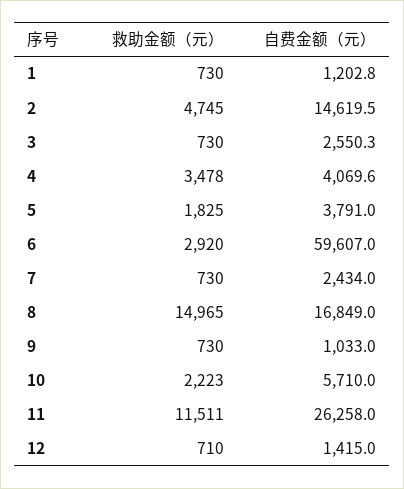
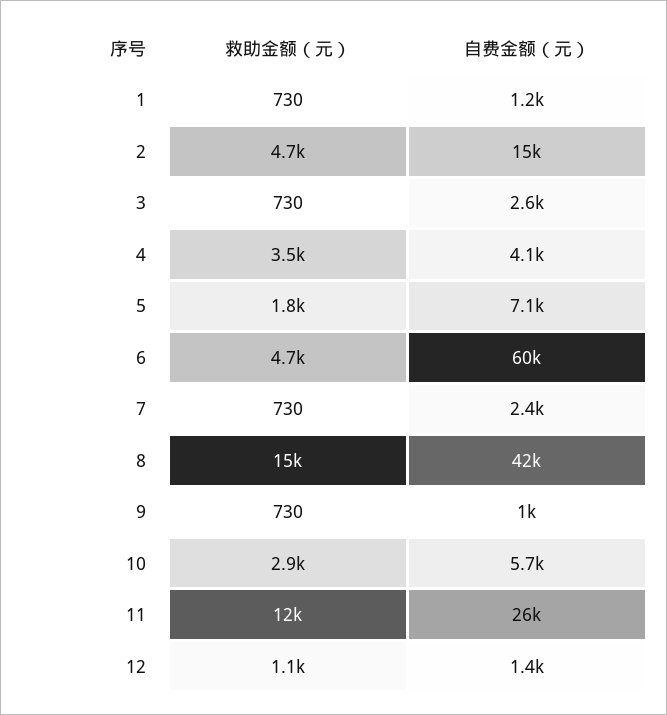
自费金额（元）, 5: 3791 -> 7100
救助金额（元）, 6: 2920 -> 4700
自费金额（元）, 8: 16849 -> 42000
救助金额（元）, 10: 2223 -> 2900
救助金额（元）, 12: 710 -> 1100

